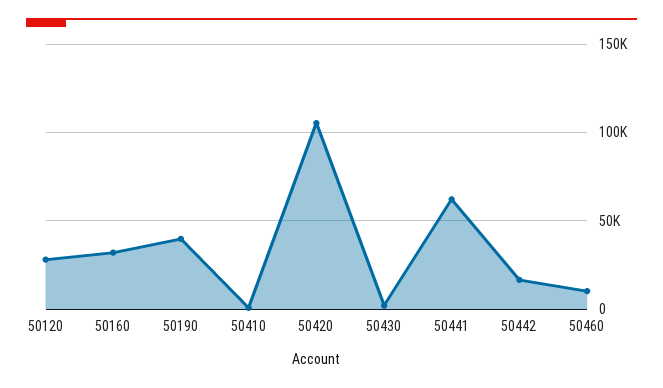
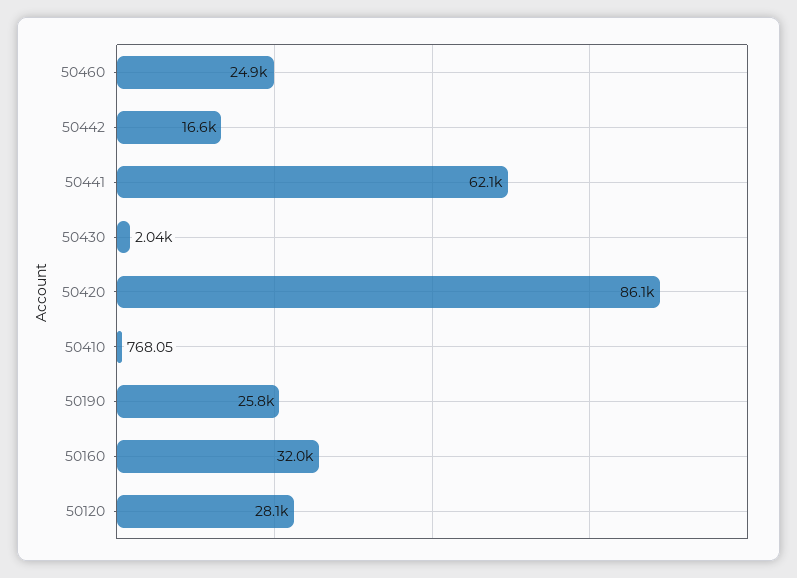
50190: 40000 -> 25800
50420: 105000 -> 86100
50460: 10000 -> 24900

